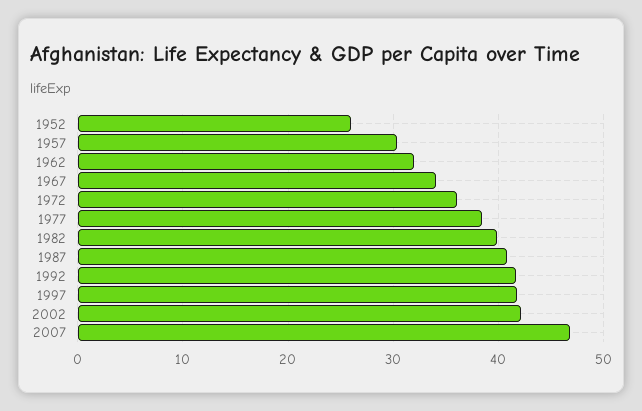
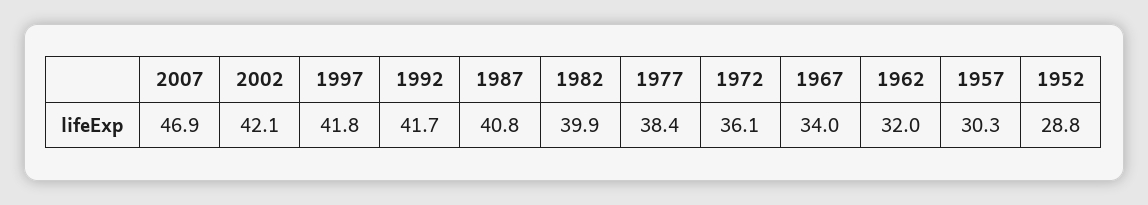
1952: 26 -> 28.8

